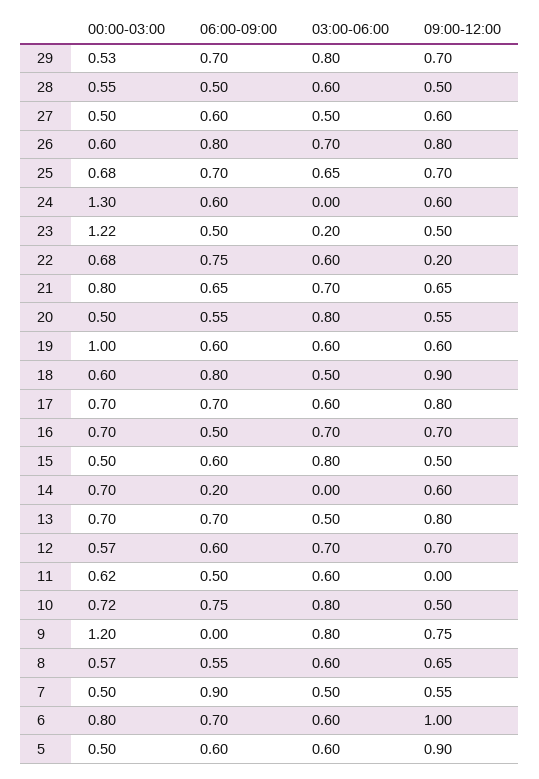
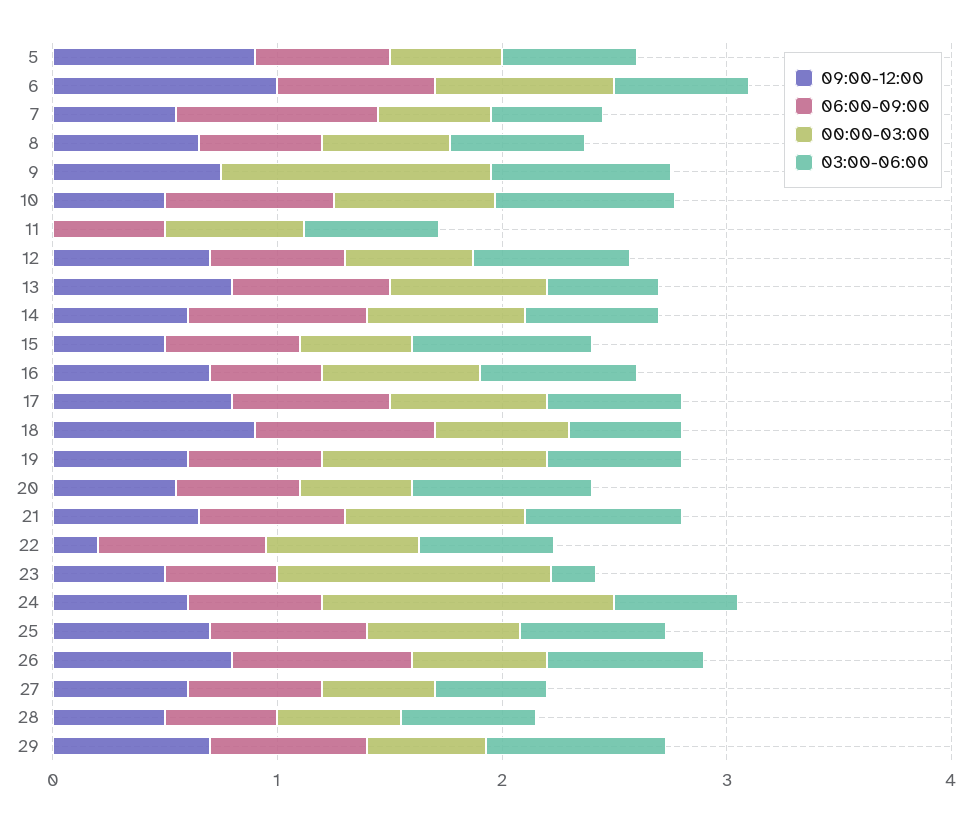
03:00-06:00, 24: 0 -> 0.6
06:00-09:00, 14: 0.2 -> 0.8
03:00-06:00, 14: 0 -> 0.6

